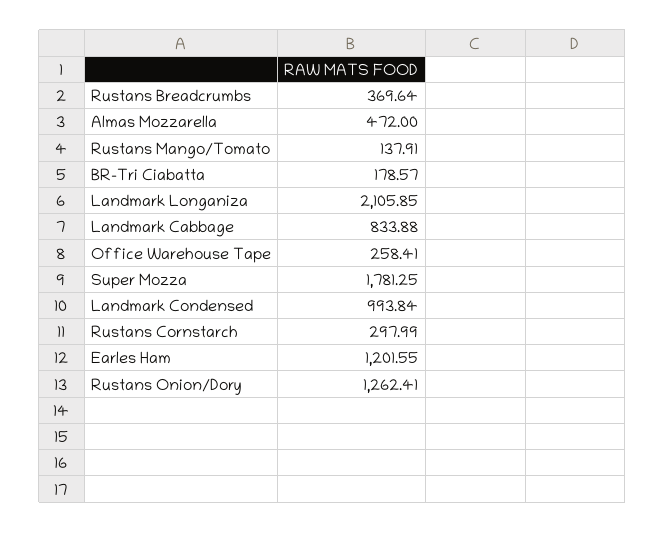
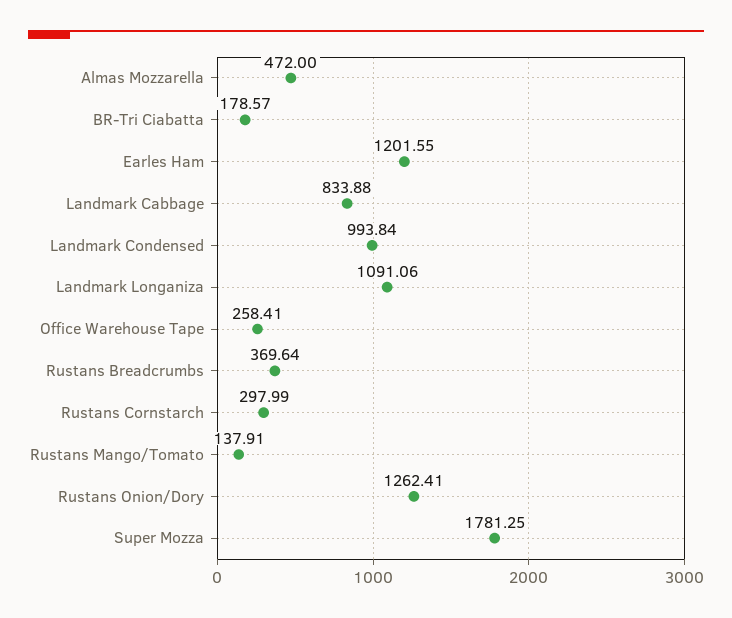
Landmark Longaniza: 2105.85 -> 1091.06

